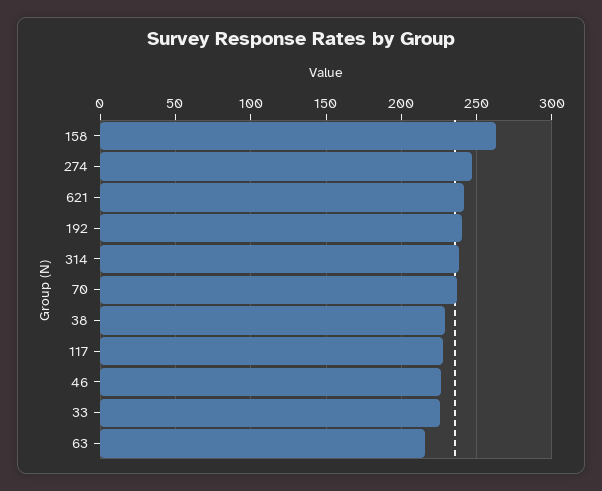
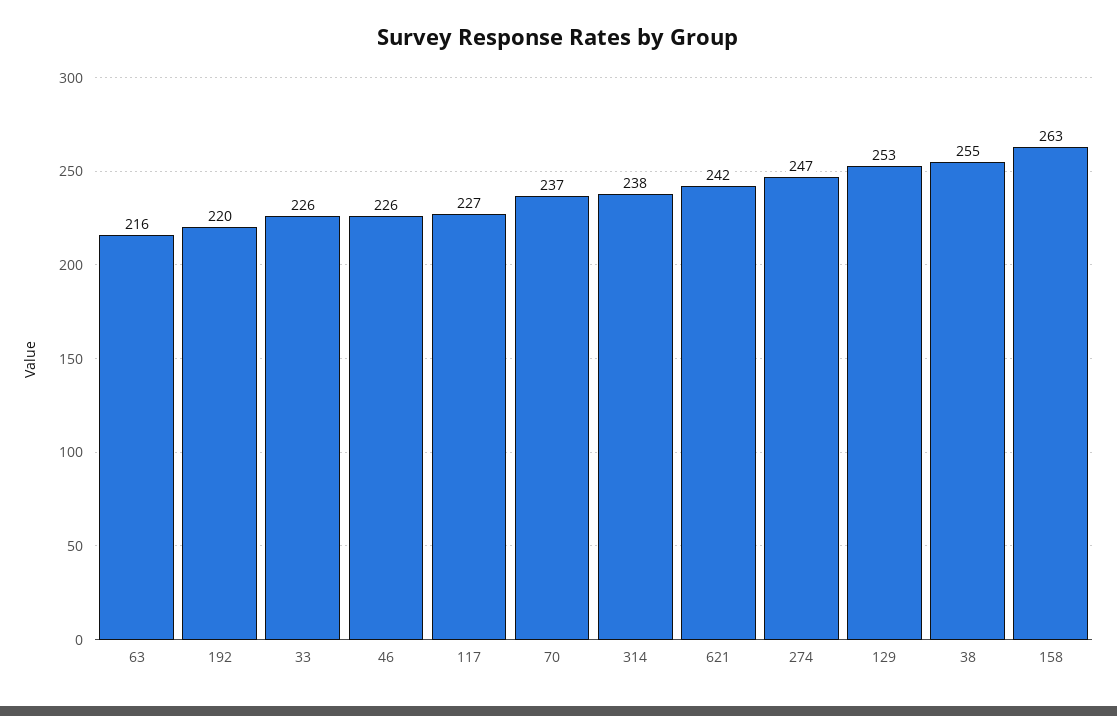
192: 240 -> 220
38: 230 -> 255
129: none -> 253

